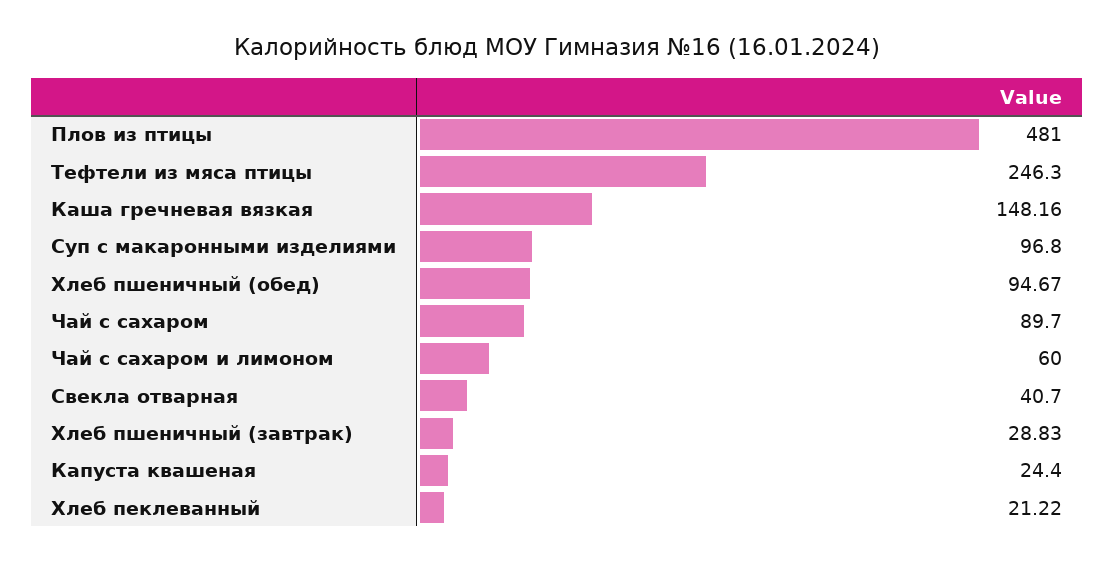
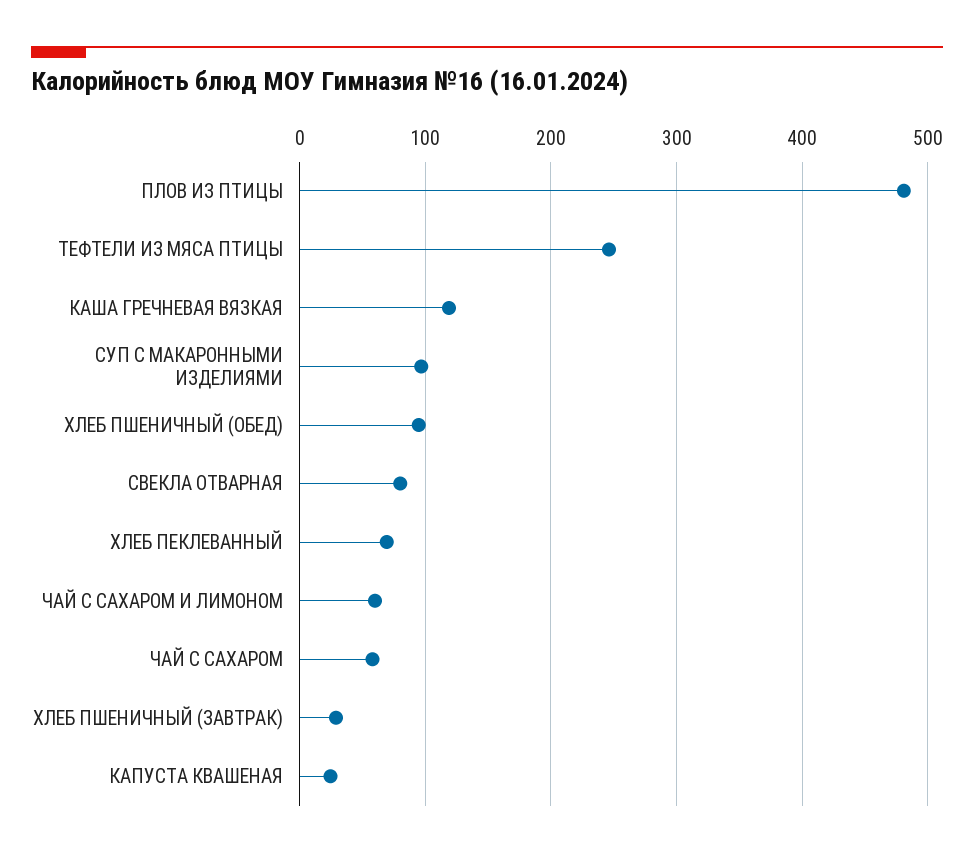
Каша гречневая вязкая: 148.16 -> 120
Чай с сахаром: 89.7 -> 60
Свекла отварная: 40.7 -> 80
Хлеб пеклеванный: 21.22 -> 70

